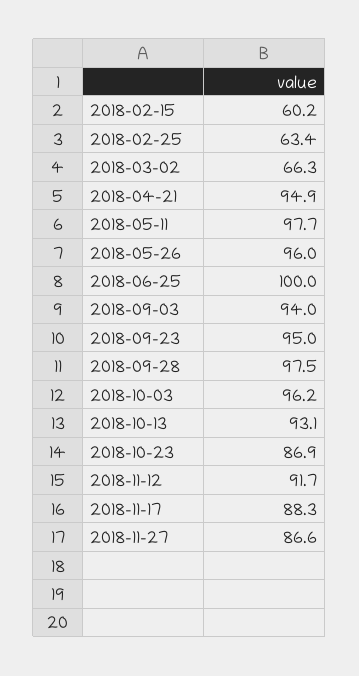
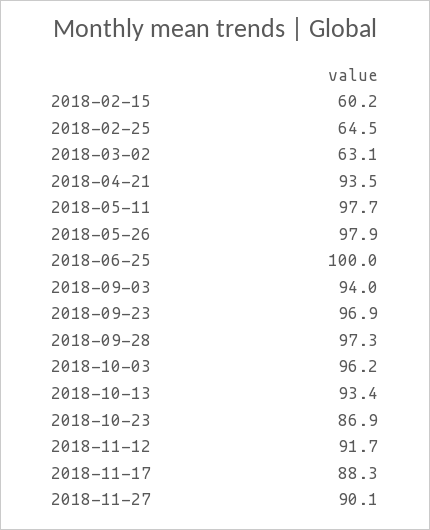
2018-02-25: 63.4 -> 64.5
2018-03-02: 66.3 -> 63.1
2018-04-21: 94.9 -> 93.5
2018-05-26: 96 -> 97.9
2018-09-23: 95 -> 96.9
2018-09-28: 97.5 -> 97.3
2018-10-13: 93.1 -> 93.4
2018-11-27: 86.6 -> 90.1

